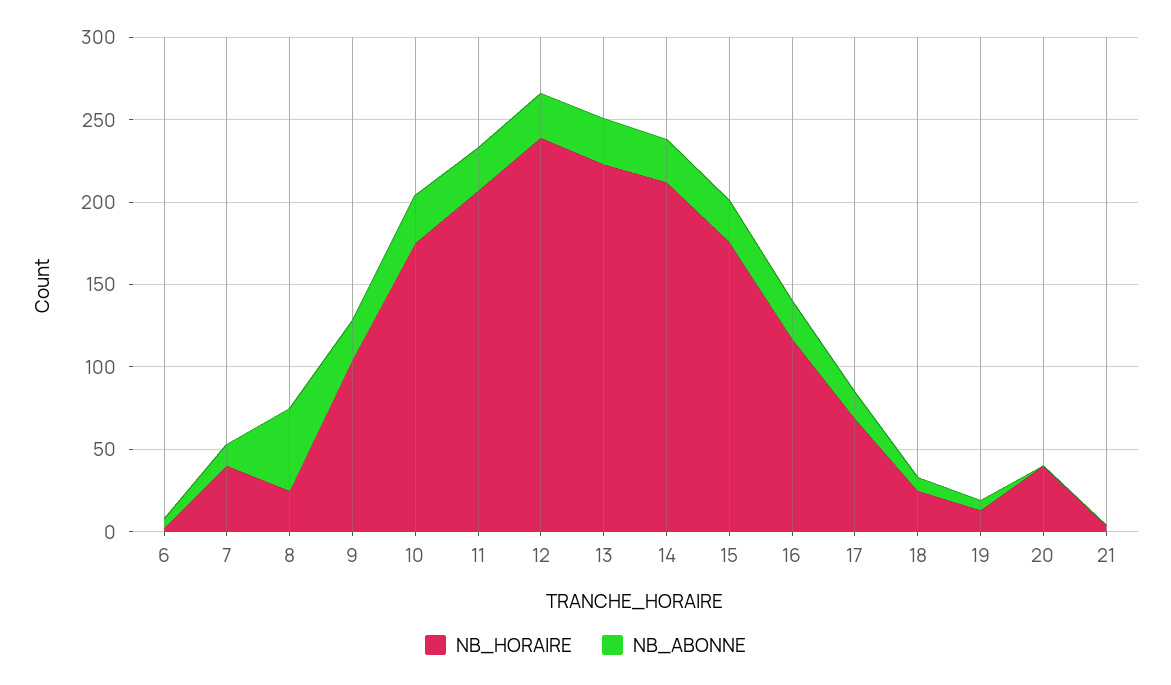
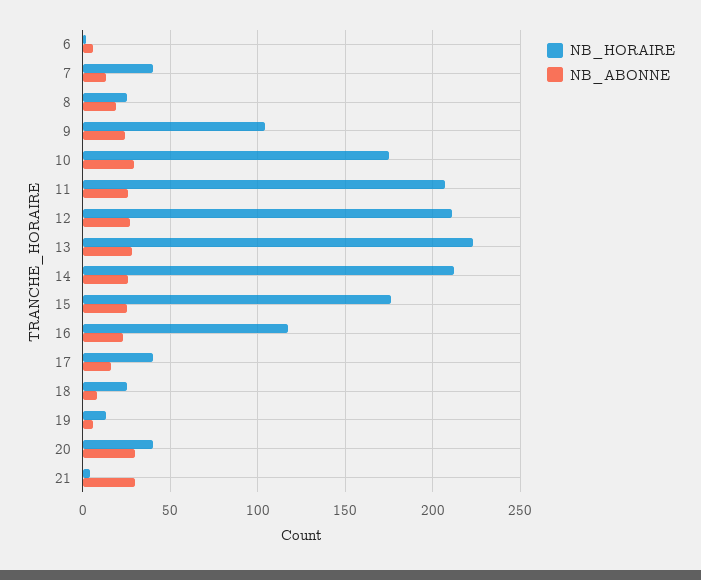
NB_ABONNE, 8: 50 -> 20
NB_HORAIRE, 12: 240 -> 210
NB_HORAIRE, 17: 70 -> 40
NB_ABONNE, 20: 0 -> 30
NB_ABONNE, 21: 0 -> 30

